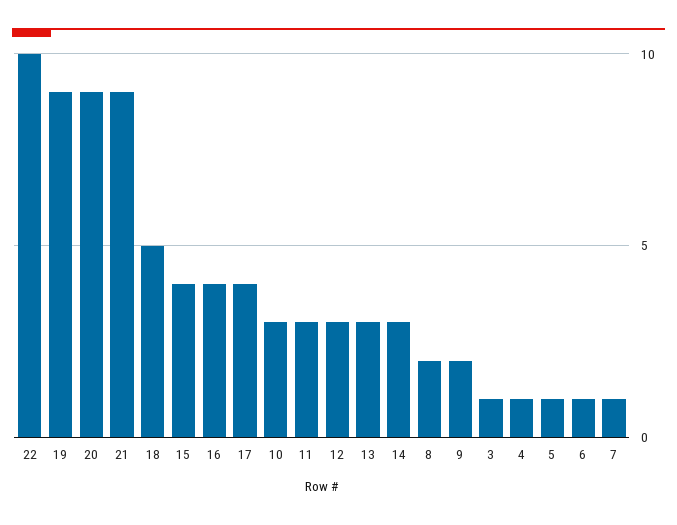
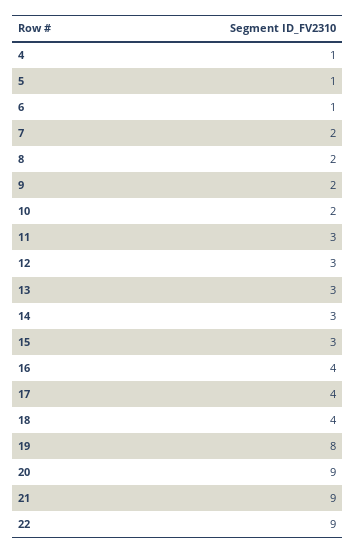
22: 10 -> 9
19: 9 -> 8
18: 5 -> 4
15: 4 -> 3
10: 3 -> 2
3: 1 -> none
7: 1 -> 2

